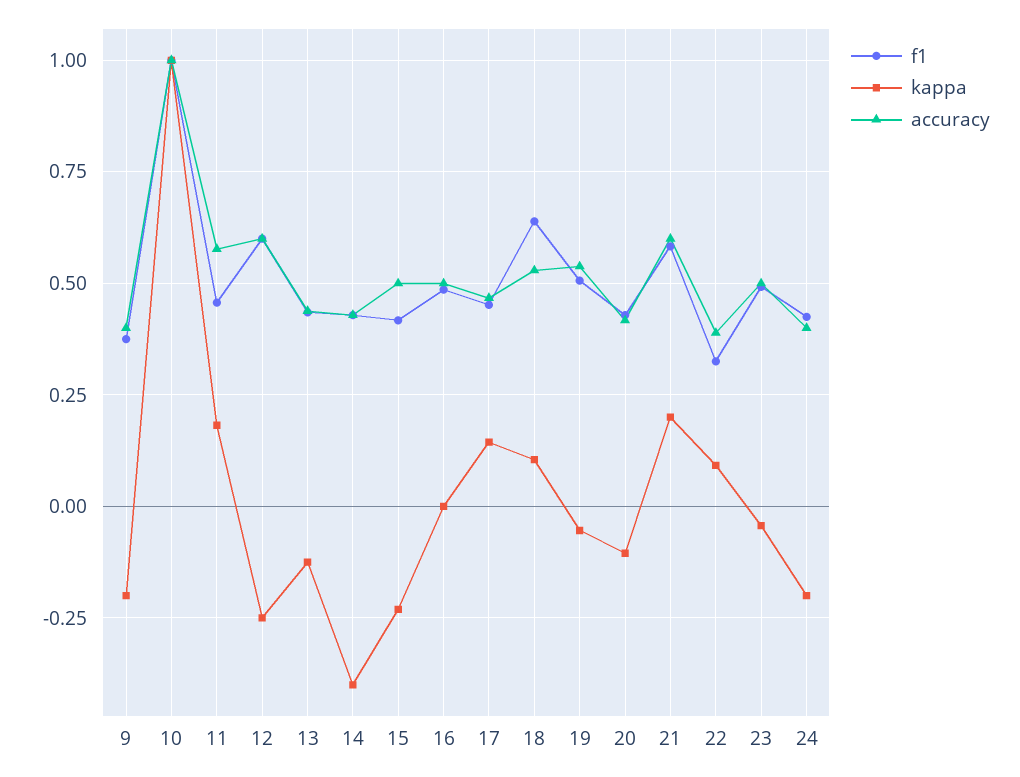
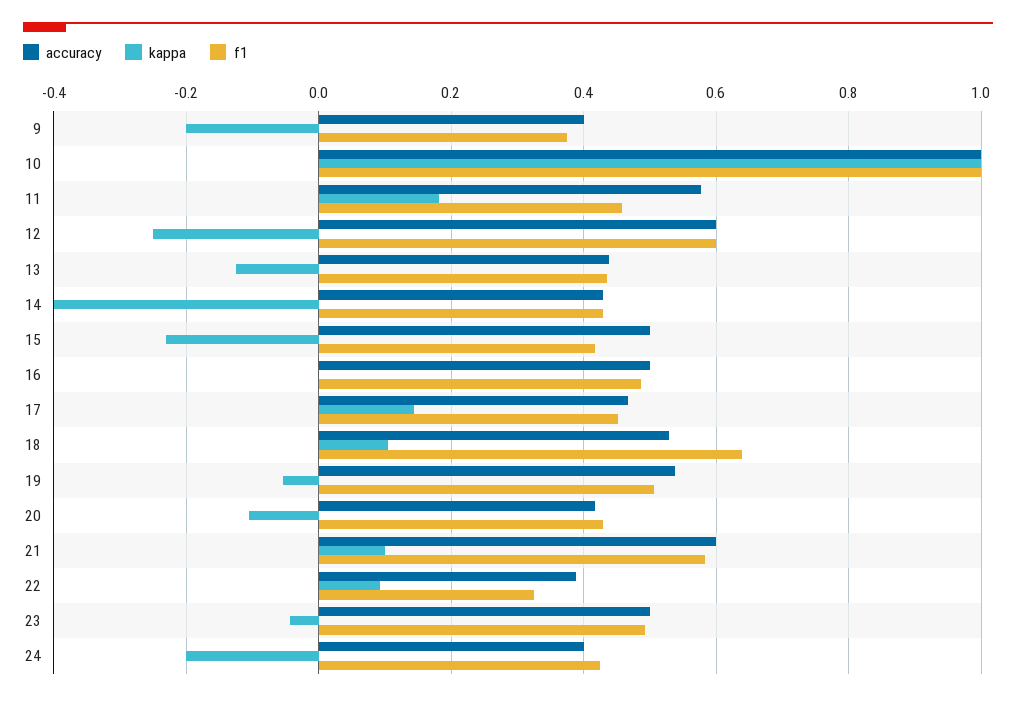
kappa, 21: 0.2 -> 0.1

